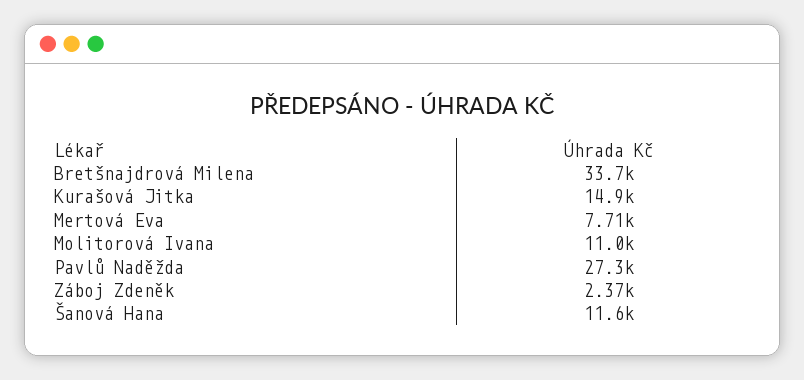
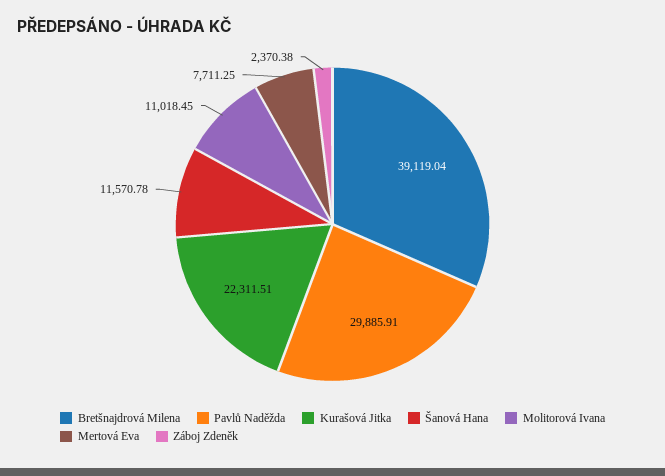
Bretšnajdrová Milena: 33700 -> 39119.04
Kurašová Jitka: 14900 -> 22311.51
Pavlů Naděžda: 27300 -> 29885.91

